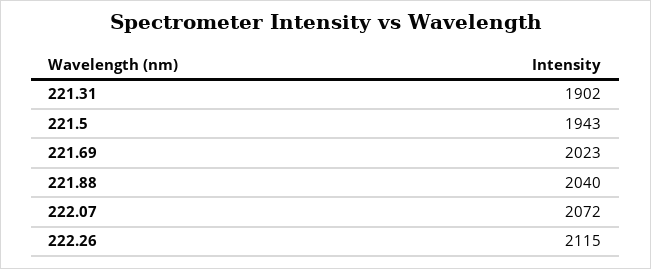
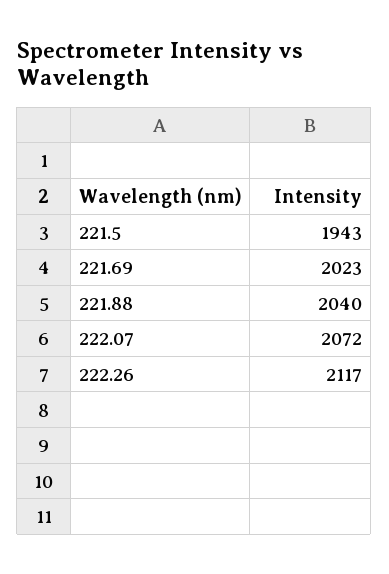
221.31: 1902 -> none
222.26: 2115 -> 2117

